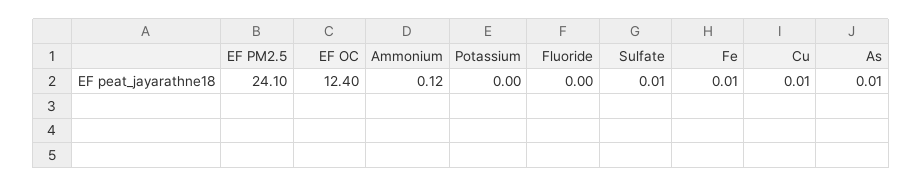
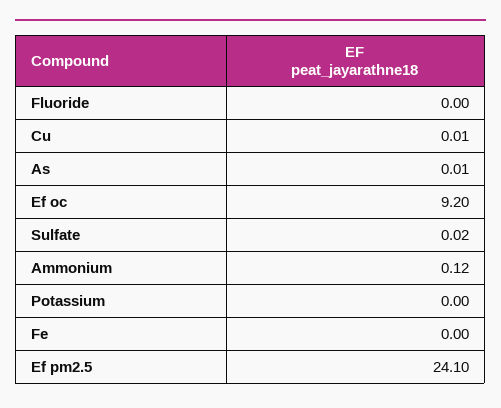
EF OC: 12.4 -> 9.2
Sulfate: 0.01 -> 0.02
Fe: 0.01 -> 0

